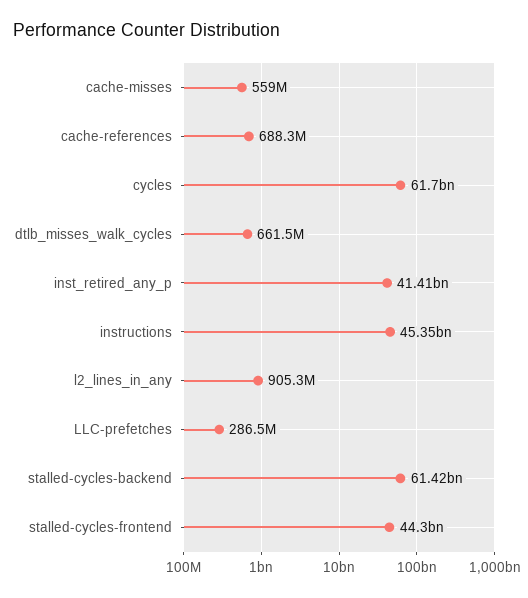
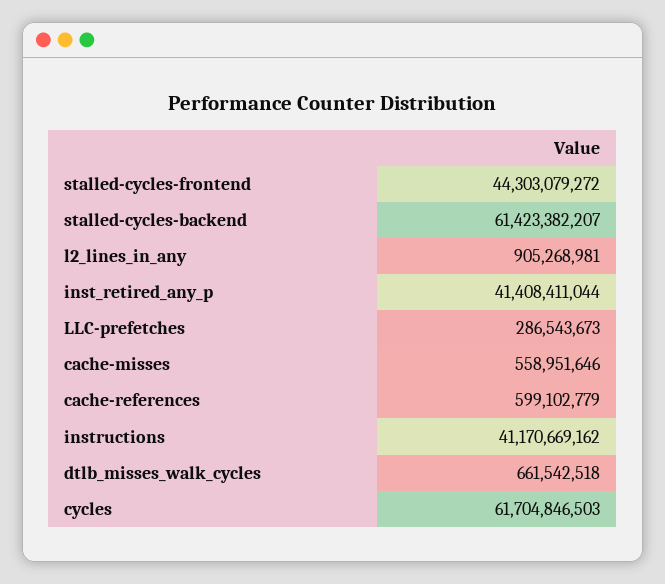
cache-references: 688300000 -> 599102779
instructions: 45350000000 -> 41170669162

